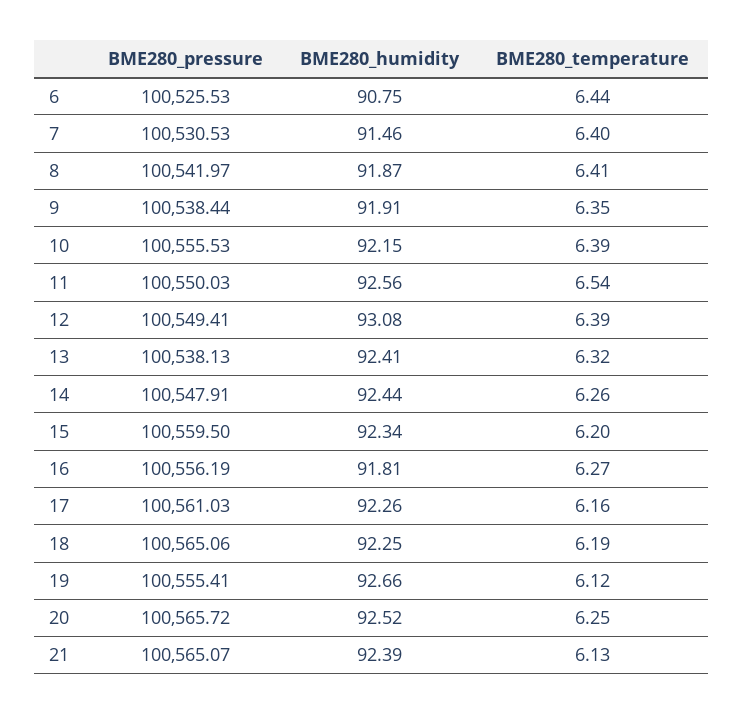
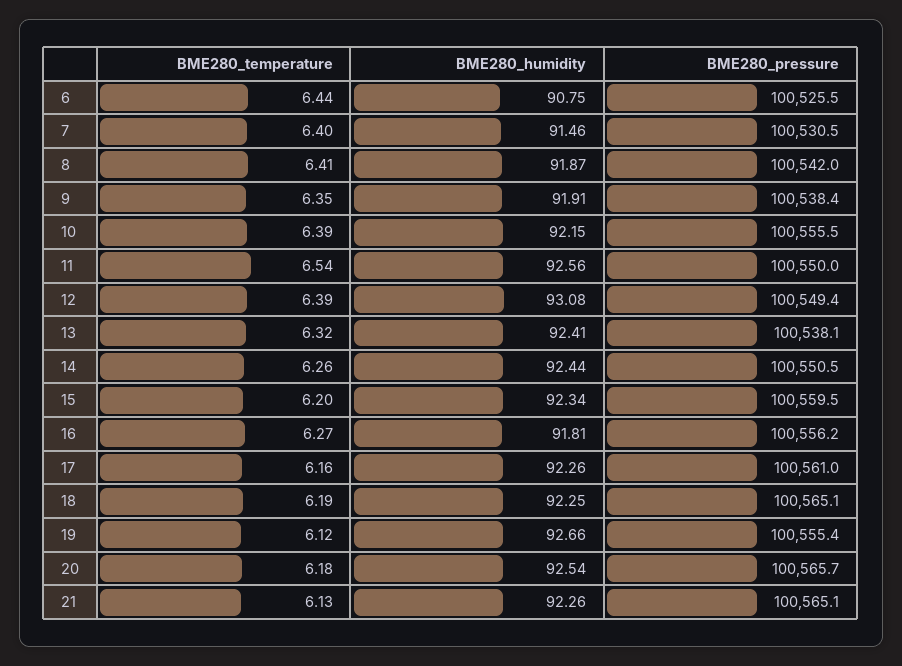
BME280_pressure, 14: 100547.91 -> 100550.5
BME280_humidity, 20: 92.52 -> 92.54
BME280_temperature, 20: 6.25 -> 6.18
BME280_humidity, 21: 92.39 -> 92.26

